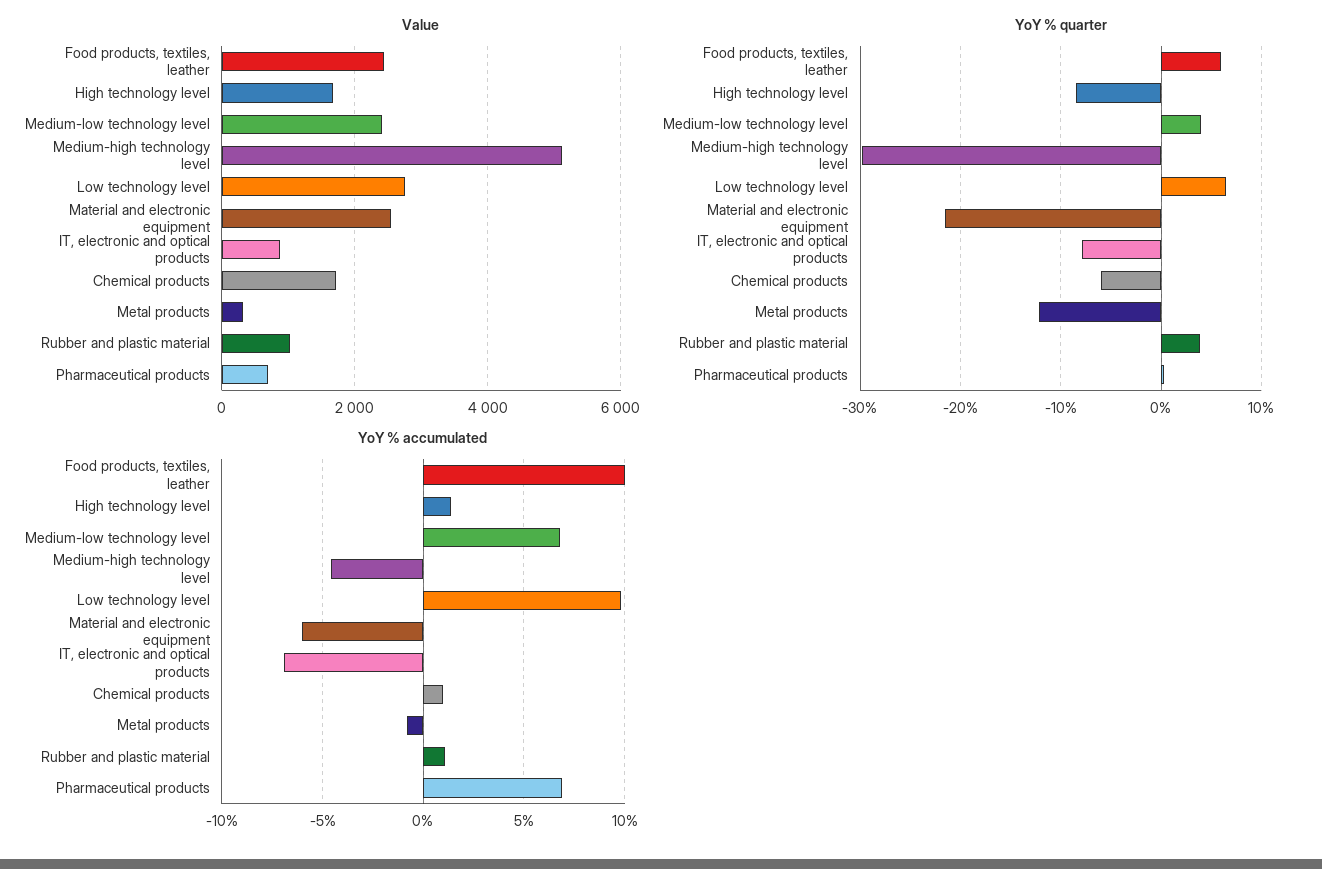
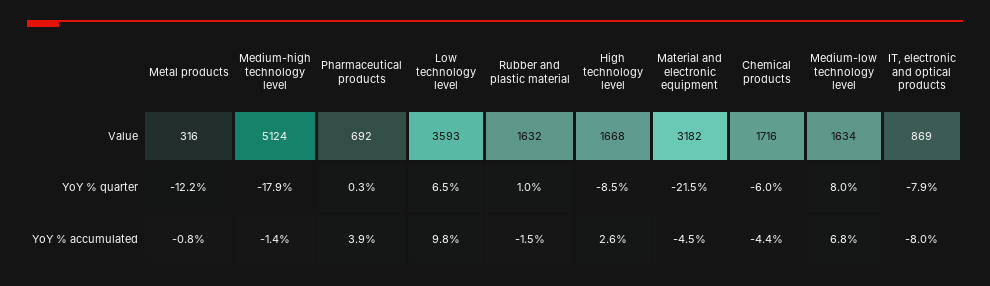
Value, Food products, textiles, leather: 2400 -> none
Value, Medium-low technology level: 2400 -> 1634
Value, Low technology level: 2800 -> 3593
Value, Material and electronic equipment: 2600 -> 3182
Value, Rubber and plastic material: 1000 -> 1632
YoY % quarter, Food products, textiles, leather: 6 -> none
YoY % quarter, Medium-low technology level: 4 -> 8
YoY % quarter, Medium-high technology level: -30 -> -17.9
YoY % quarter, Rubber and plastic material: 4 -> 1
YoY % accumulated, Food products, textiles, leather: 10 -> none
YoY % accumulated, High technology level: 1.5 -> 2.6
YoY % accumulated, Medium-high technology level: -4.5 -> -1.4
YoY % accumulated, Material and electronic equipment: -6 -> -4.5
YoY % accumulated, IT, electronic and optical products: -7 -> -8
YoY % accumulated, Chemical products: 1 -> -4.4
YoY % accumulated, Rubber and plastic material: 1 -> -1.5
YoY % accumulated, Pharmaceutical products: 7 -> 3.9

